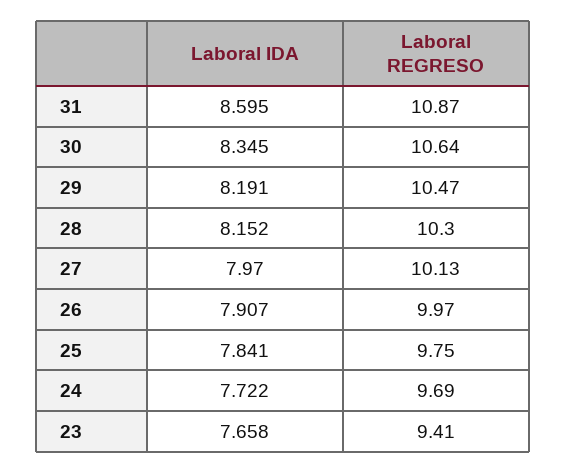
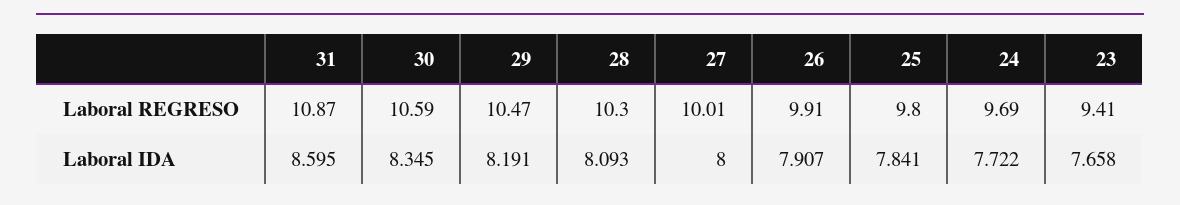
Laboral REGRESO, 30: 10.64 -> 10.59
Laboral IDA, 28: 8.152 -> 8.093
Laboral IDA, 27: 7.97 -> 8
Laboral REGRESO, 27: 10.13 -> 10.01
Laboral REGRESO, 26: 9.97 -> 9.91
Laboral REGRESO, 25: 9.75 -> 9.8

